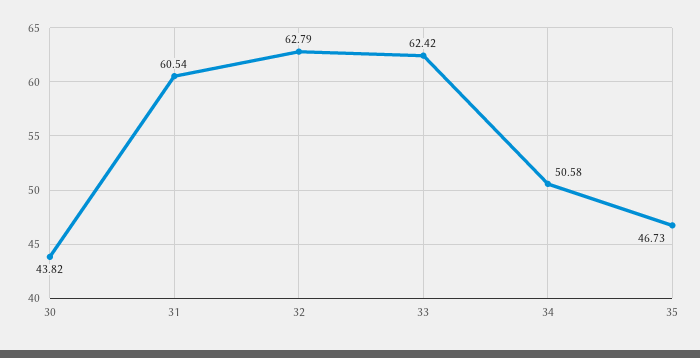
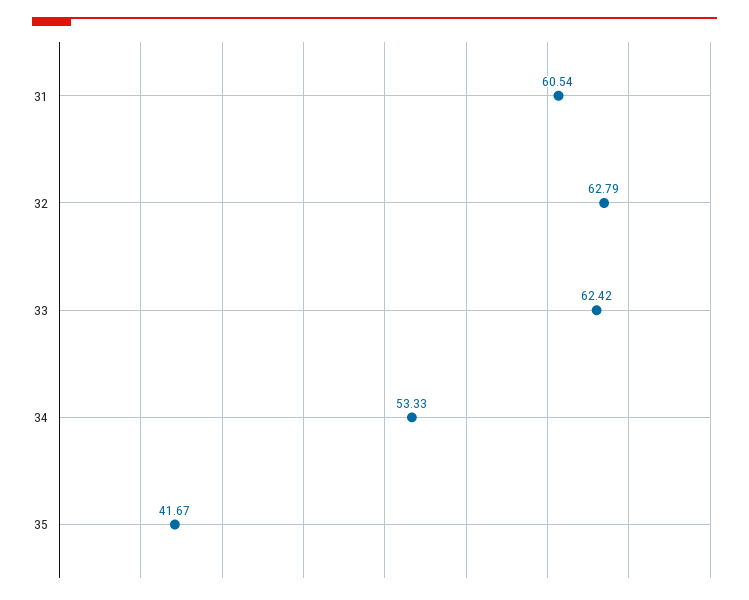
30: 43.82 -> none
34: 50.58 -> 53.33
35: 46.73 -> 41.67

